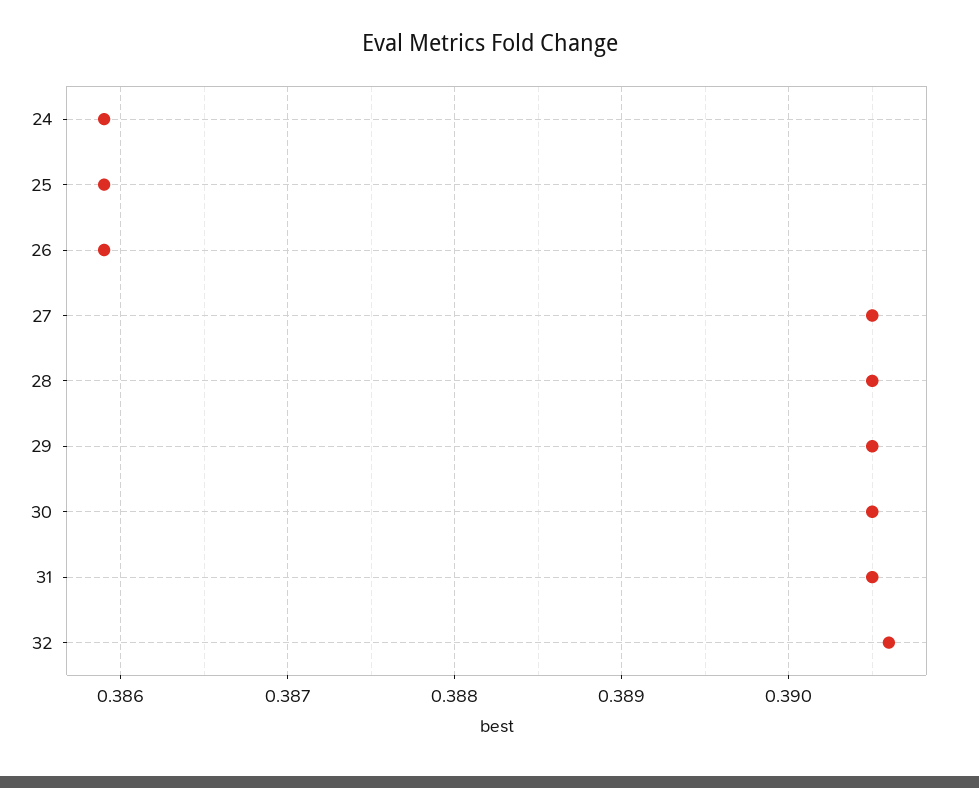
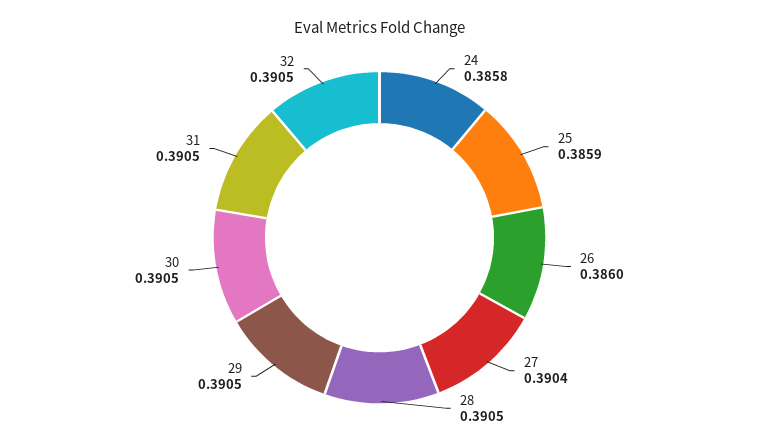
24: 0.3859 -> 0.3858
26: 0.3859 -> 0.386
27: 0.3905 -> 0.3904
32: 0.3906 -> 0.3905

